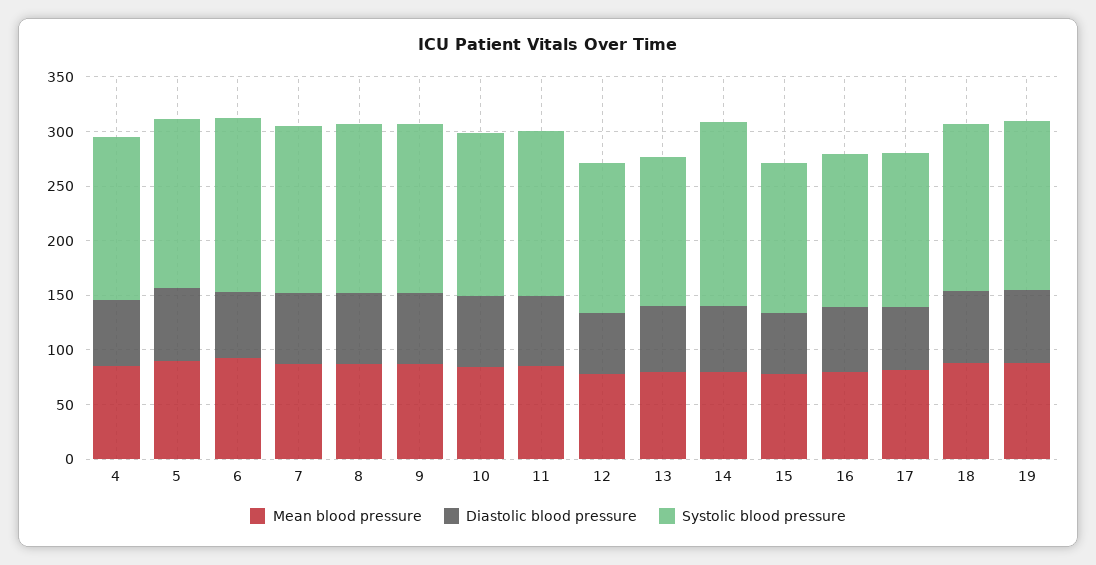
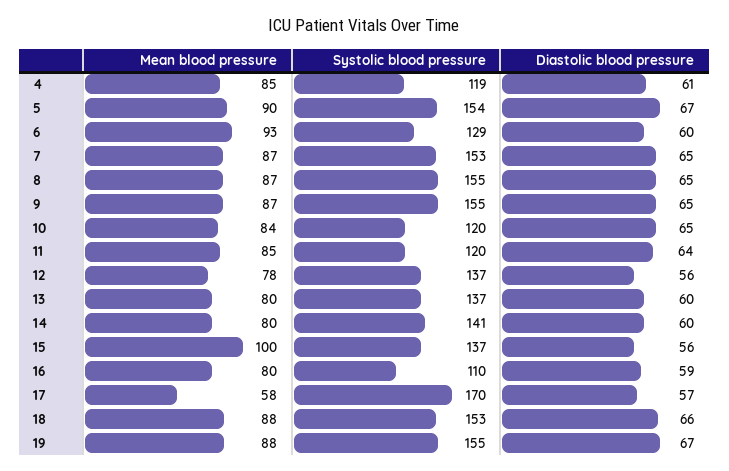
Systolic blood pressure, 4: 150 -> 119
Systolic blood pressure, 6: 160 -> 129
Systolic blood pressure, 10: 150 -> 120
Systolic blood pressure, 11: 150 -> 120
Systolic blood pressure, 14: 170 -> 141
Mean blood pressure, 15: 80 -> 100
Systolic blood pressure, 16: 140 -> 110
Mean blood pressure, 17: 80 -> 58
Systolic blood pressure, 17: 140 -> 170

